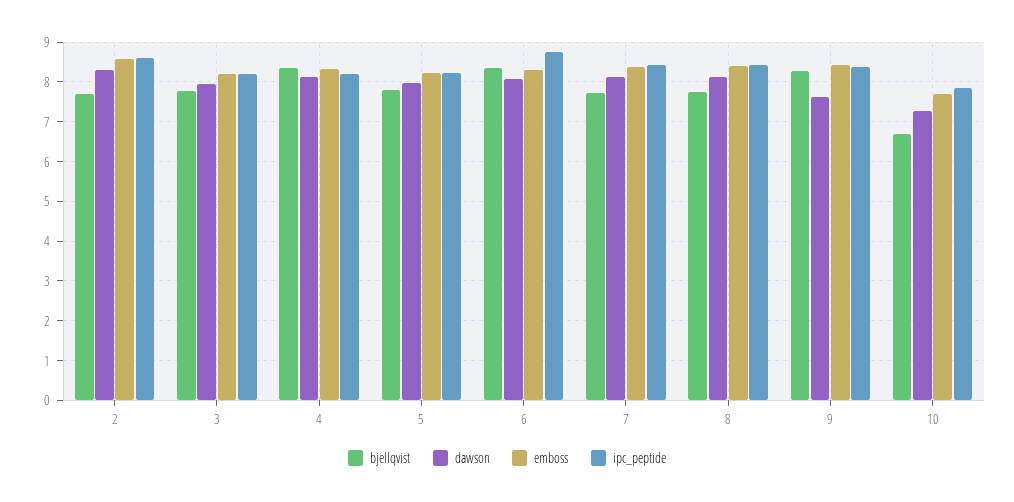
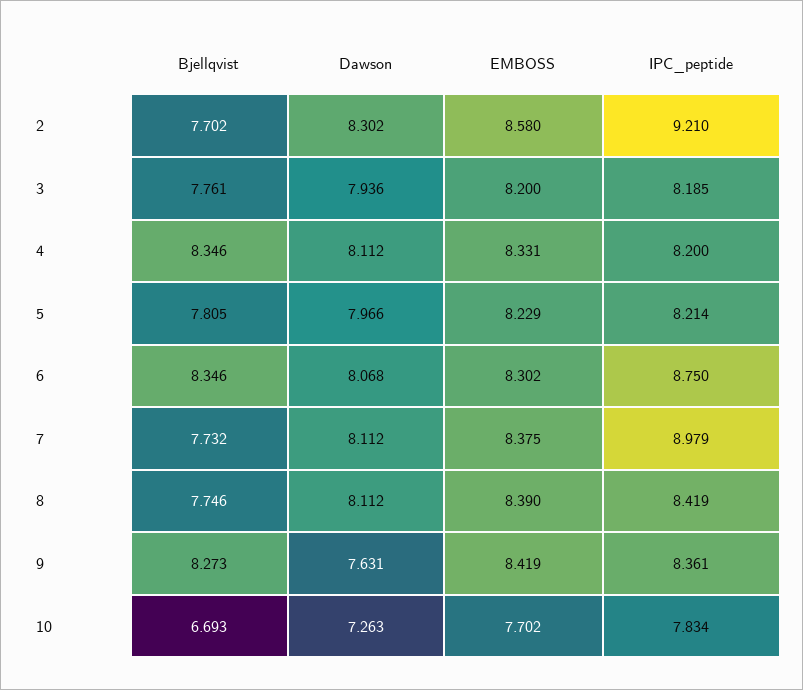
ipc_peptide, 2: 8.6 -> 9.21
ipc_peptide, 7: 8.4 -> 8.979

